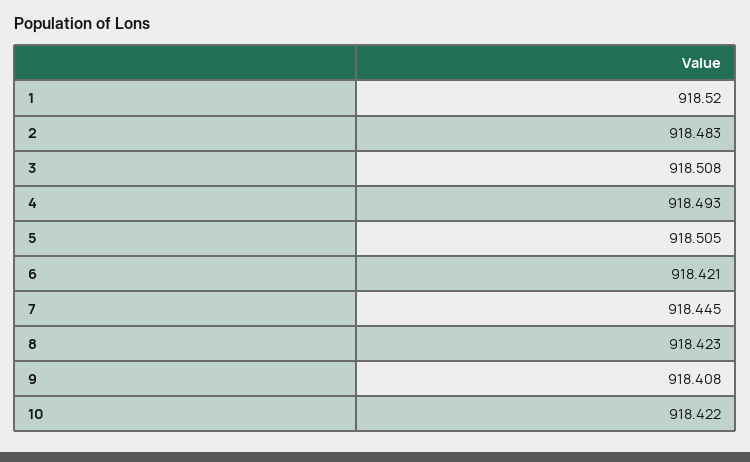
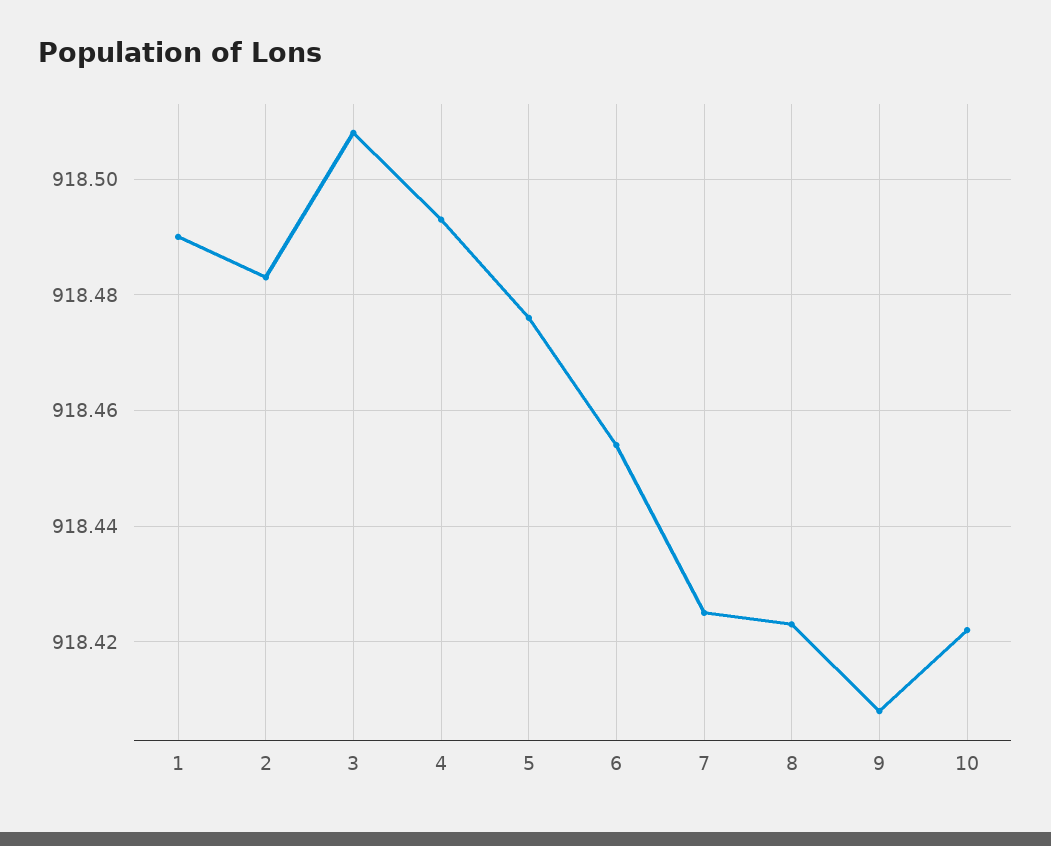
1: 918.52 -> 918.49
5: 918.505 -> 918.475
6: 918.421 -> 918.455
7: 918.445 -> 918.425

